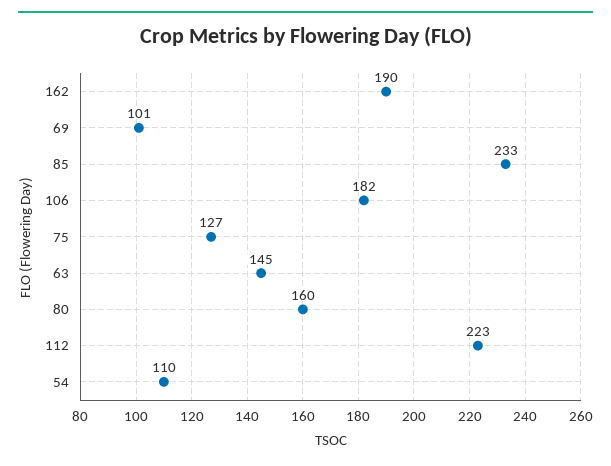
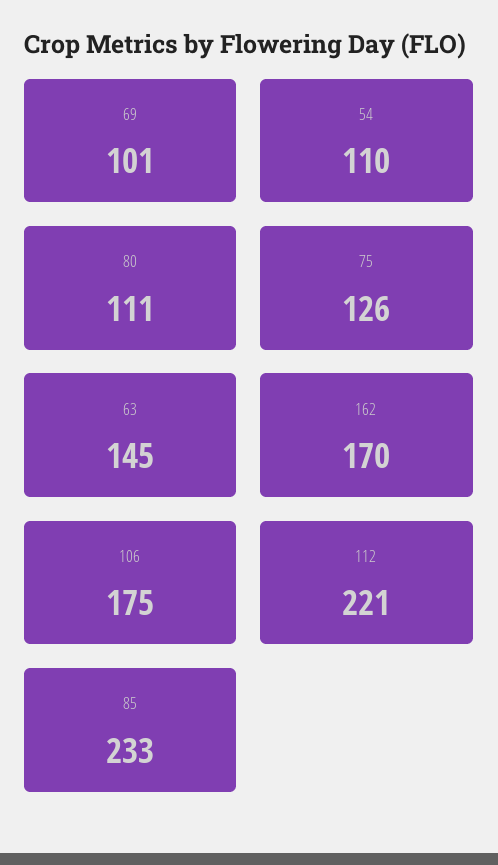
162: 190 -> 170
106: 182 -> 175
75: 127 -> 126
80: 160 -> 111
112: 223 -> 221

